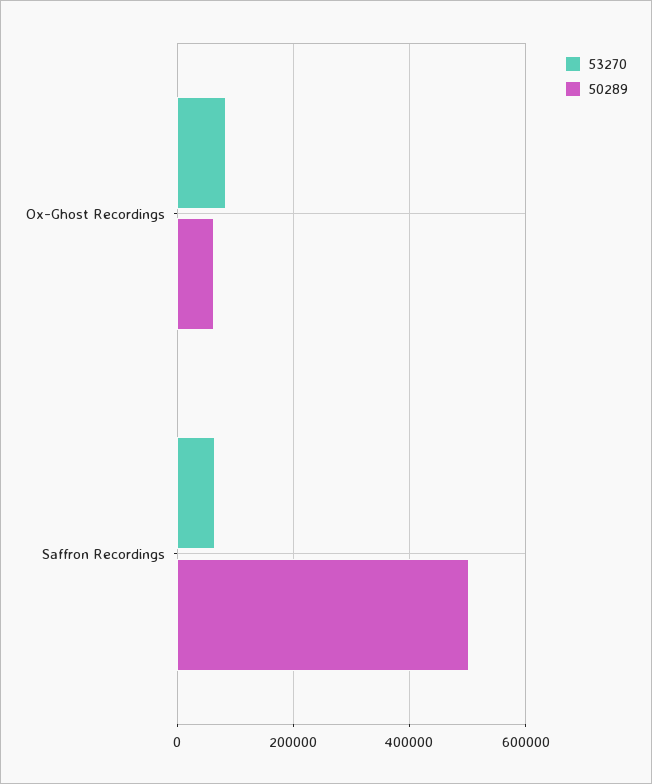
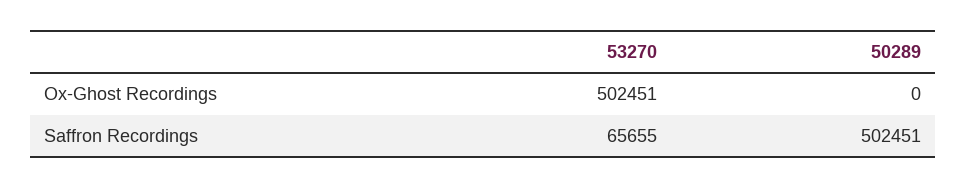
53270, Ox-Ghost Recordings: 80000 -> 502451
50289, Ox-Ghost Recordings: 60000 -> 0

